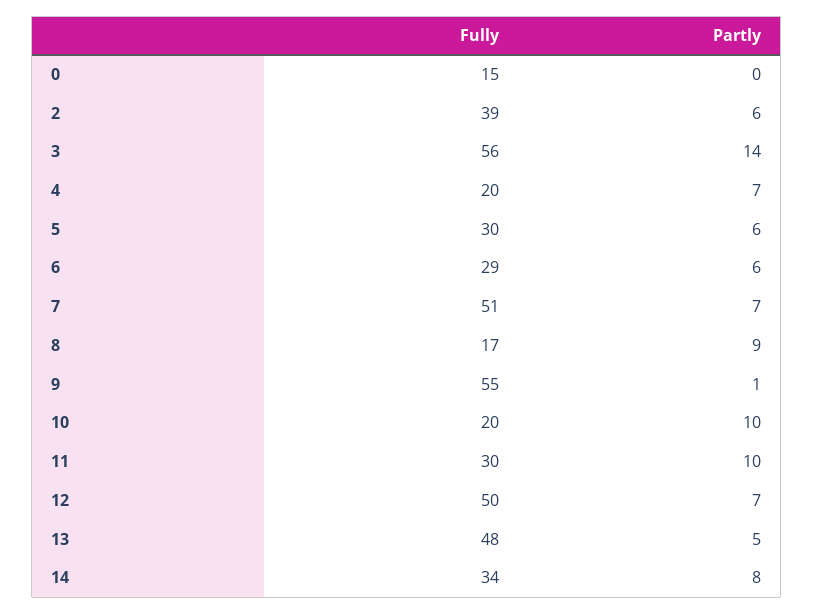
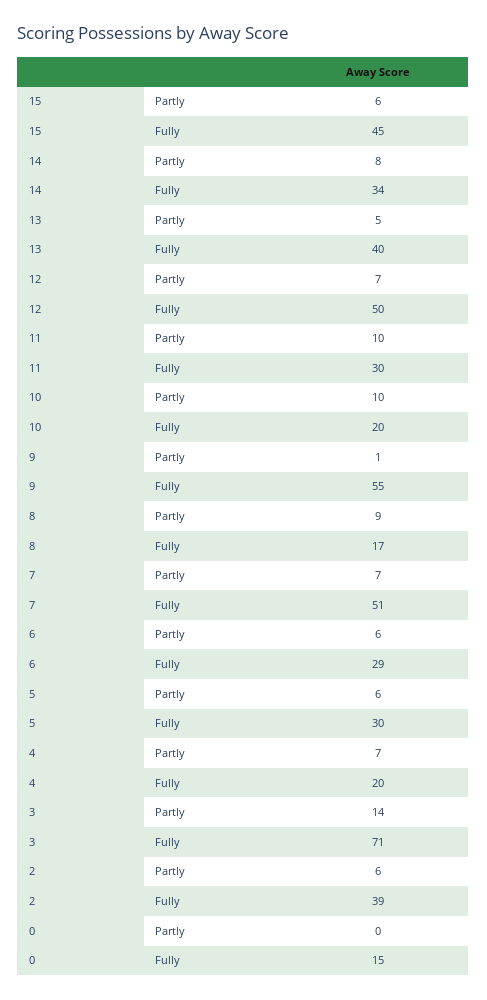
Fully, 3: 56 -> 71
Fully, 13: 48 -> 40
Partly, 15: none -> 6
Fully, 15: none -> 45

